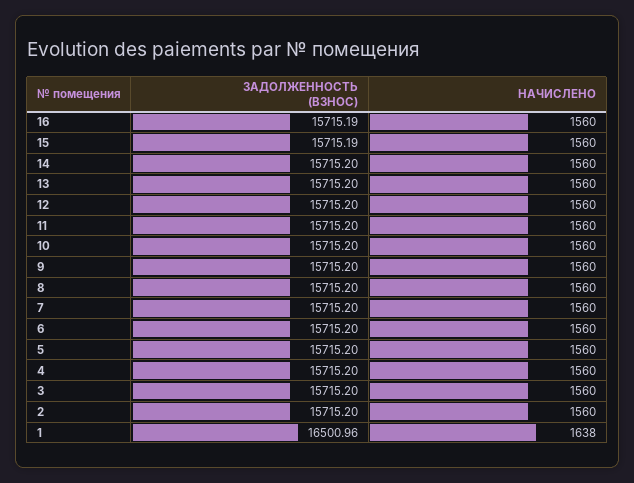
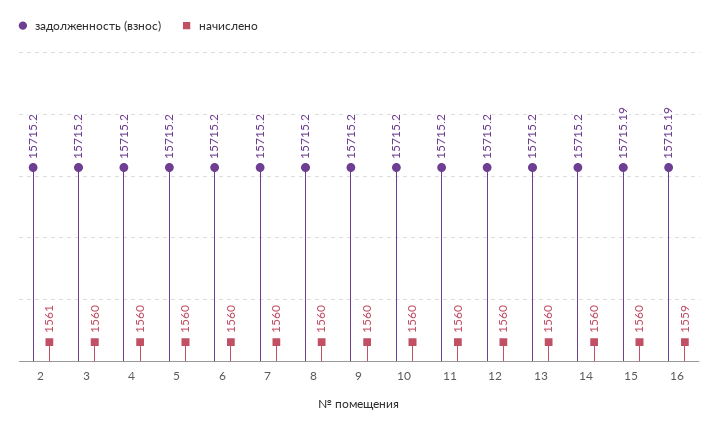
НАЧИСЛЕНО, 16: 1560 -> 1559
НАЧИСЛЕНО, 2: 1560 -> 1561
ЗАДОЛЖЕННОСТЬ (ВЗНОС), 1: 16500.96 -> none
НАЧИСЛЕНО, 1: 1638 -> none

